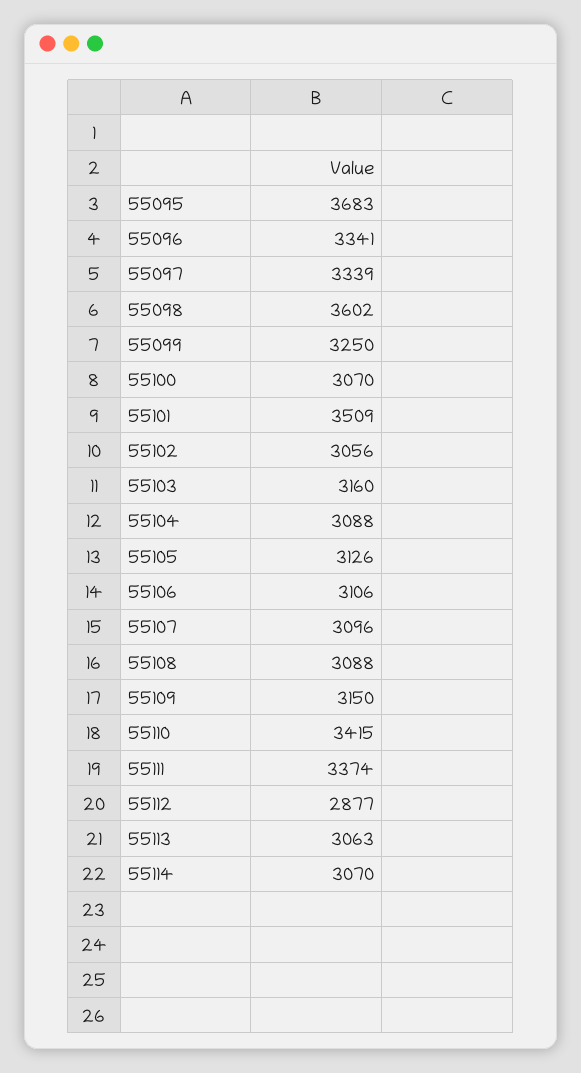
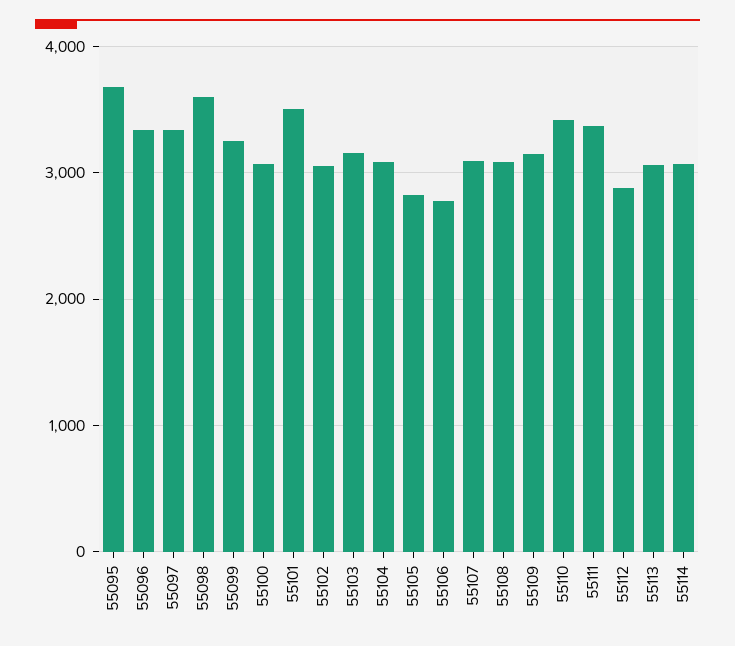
55105: 3126 -> 2800
55106: 3106 -> 2800

